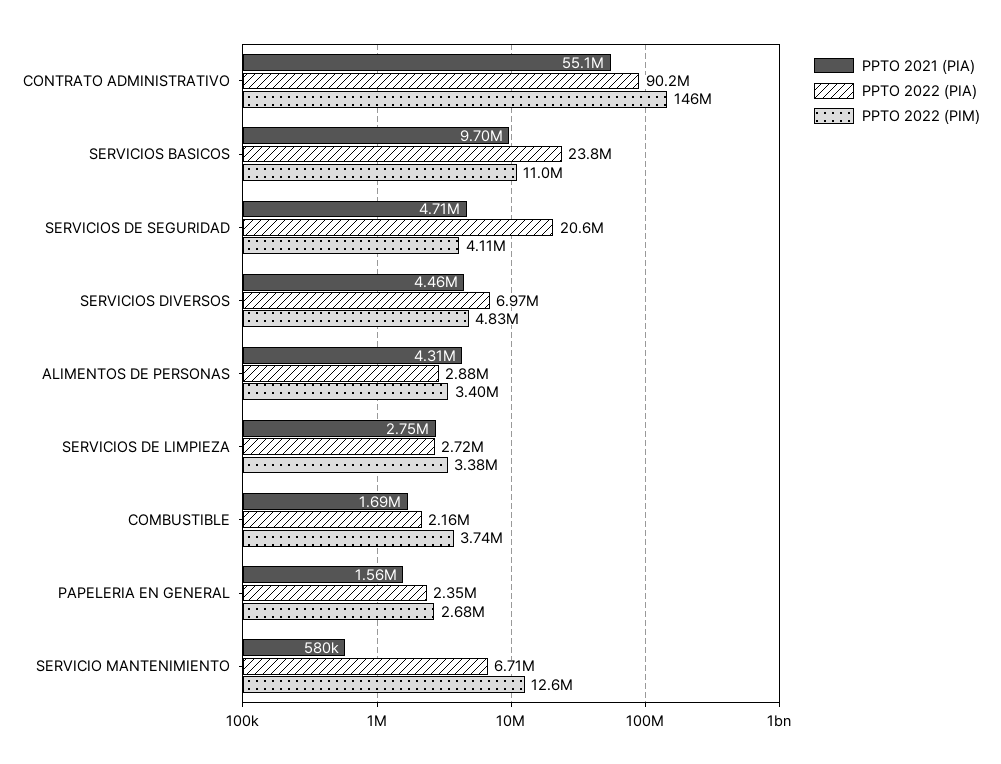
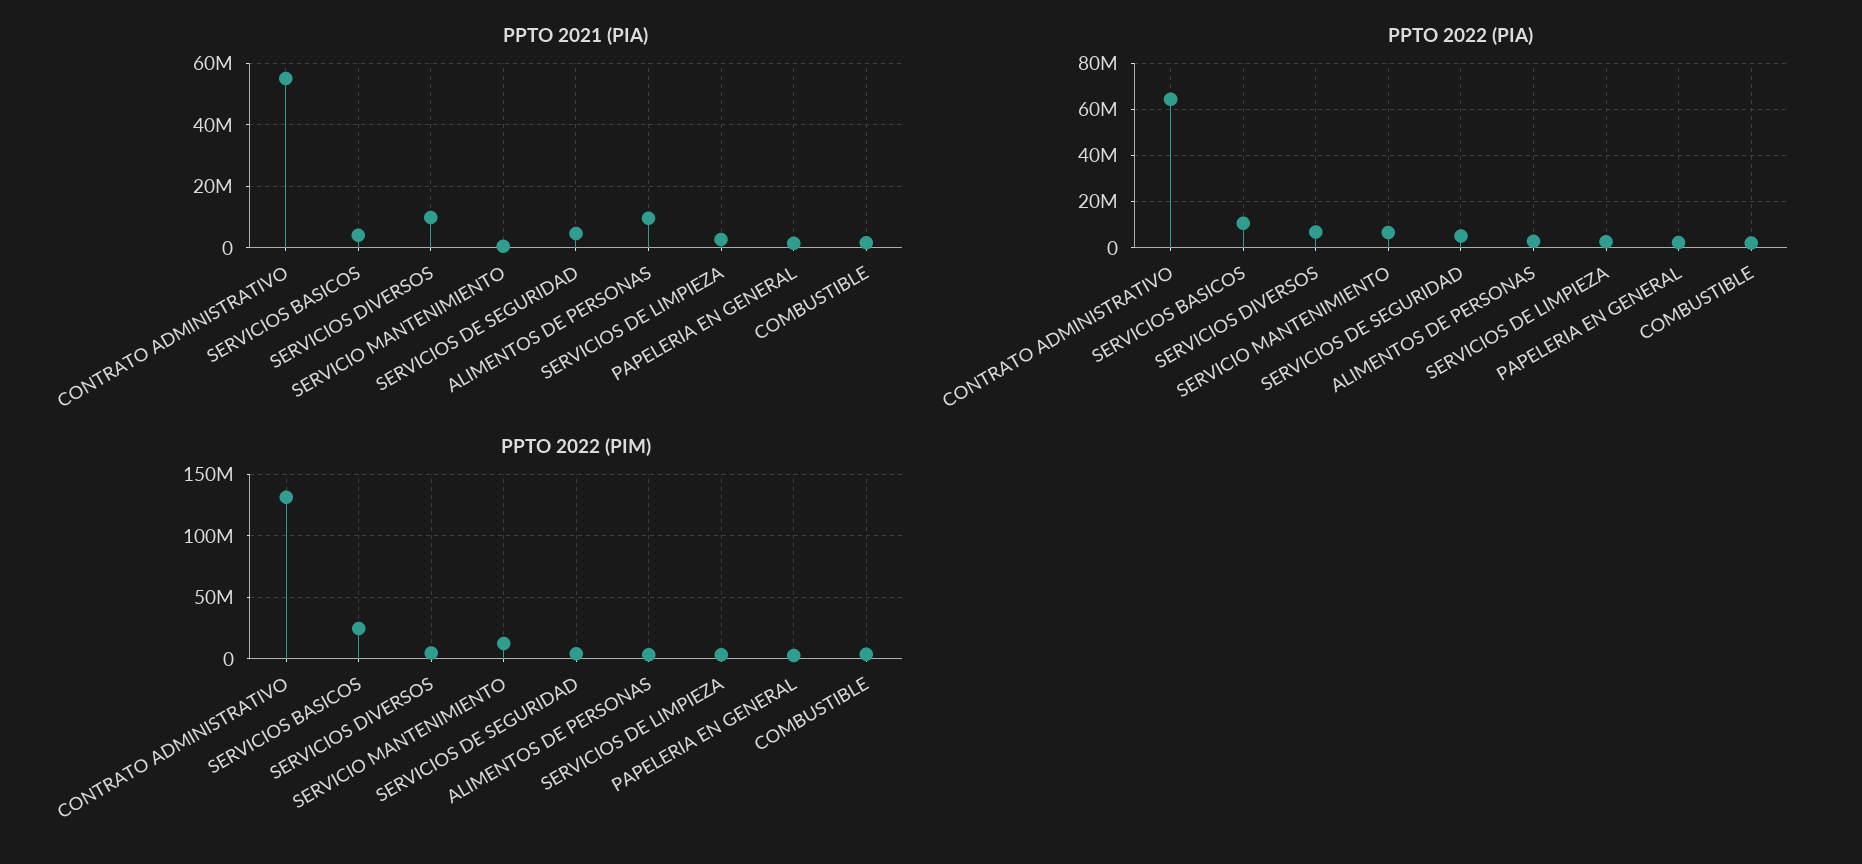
PPTO 2022 (PIA), CONTRATO ADMINISTRATIVO: 90200000 -> 65000000
PPTO 2022 (PIM), CONTRATO ADMINISTRATIVO: 146000000 -> 130000000
PPTO 2021 (PIA), SERVICIOS BASICOS: 9700000 -> 4000000
PPTO 2022 (PIA), SERVICIOS BASICOS: 23800000 -> 10000000
PPTO 2022 (PIM), SERVICIOS BASICOS: 11000000 -> 25000000
PPTO 2022 (PIA), SERVICIOS DE SEGURIDAD: 20600000 -> 5000000
PPTO 2021 (PIA), SERVICIOS DIVERSOS: 4460000 -> 10000000
PPTO 2021 (PIA), ALIMENTOS DE PERSONAS: 4310000 -> 10000000

